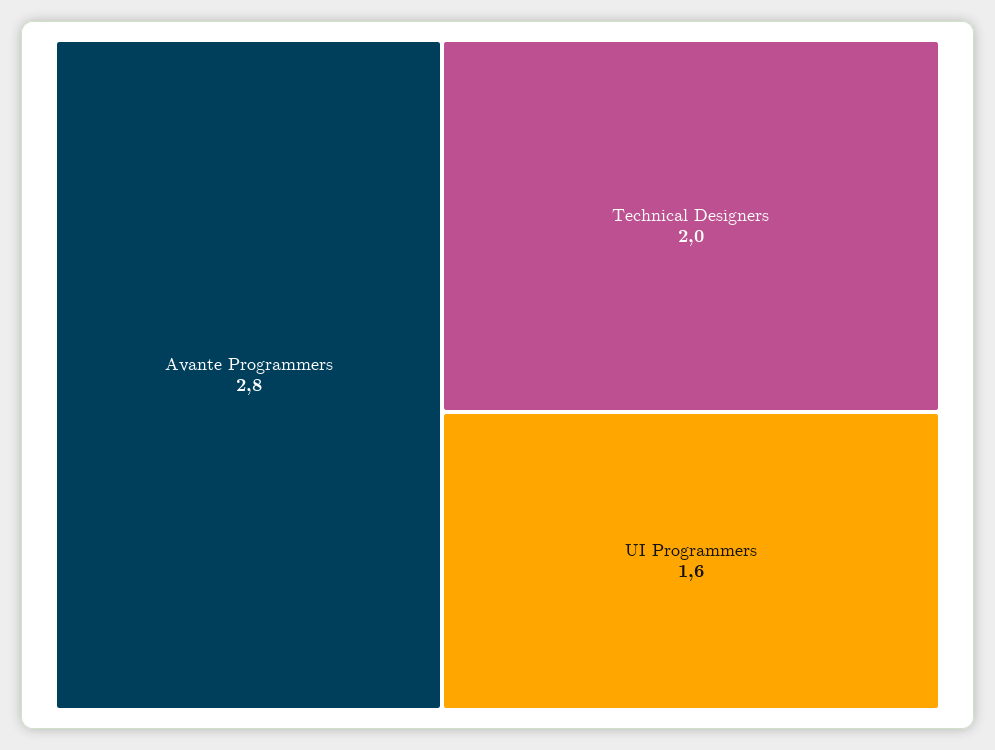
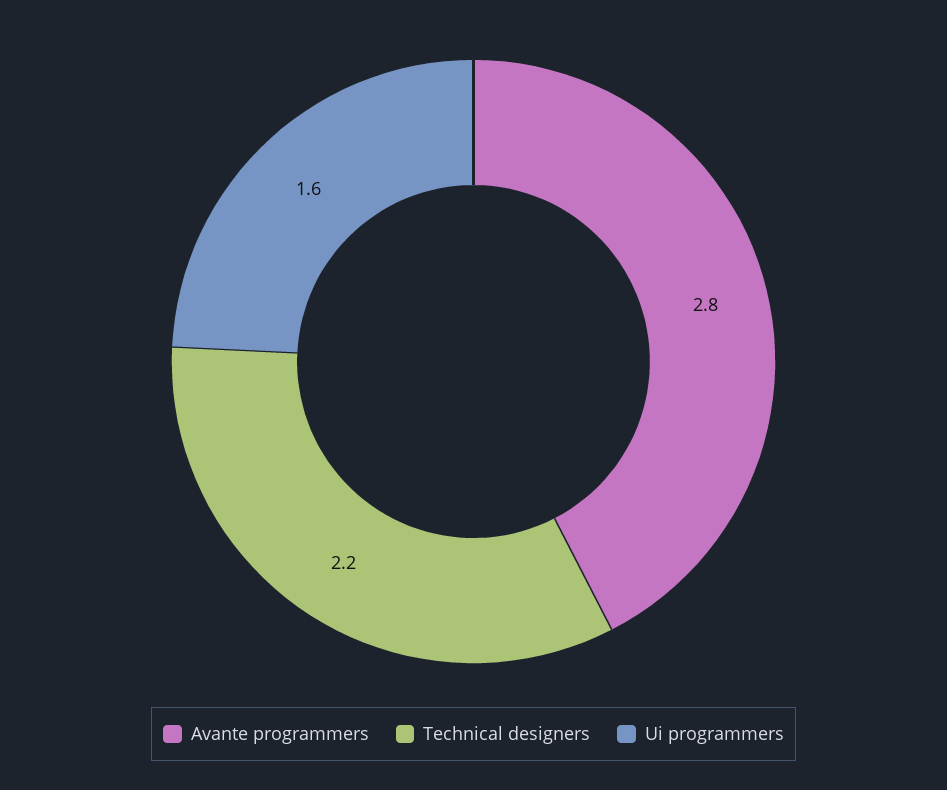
Technical Designers: 2 -> 2.2

